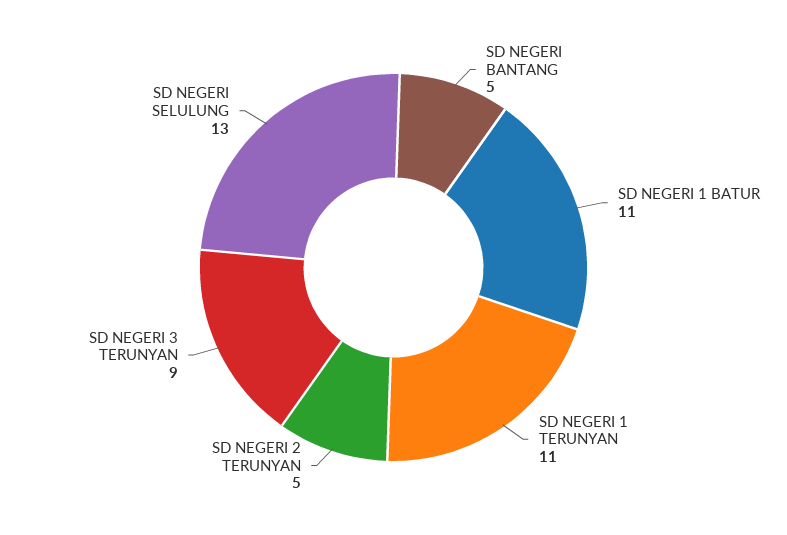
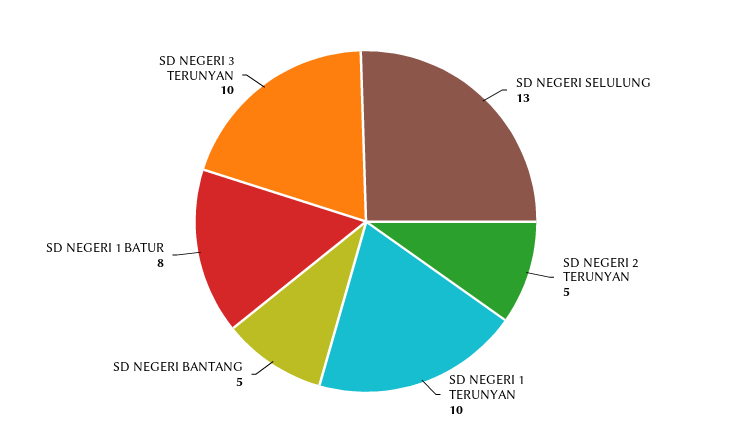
SD NEGERI 1 BATUR: 11 -> 8
SD NEGERI 1 TERUNYAN: 11 -> 10
SD NEGERI 3 TERUNYAN: 9 -> 10

